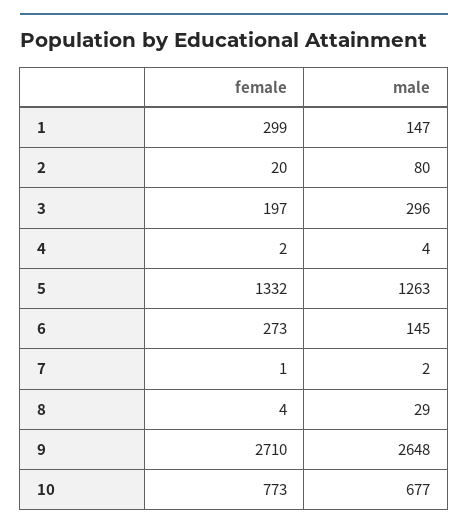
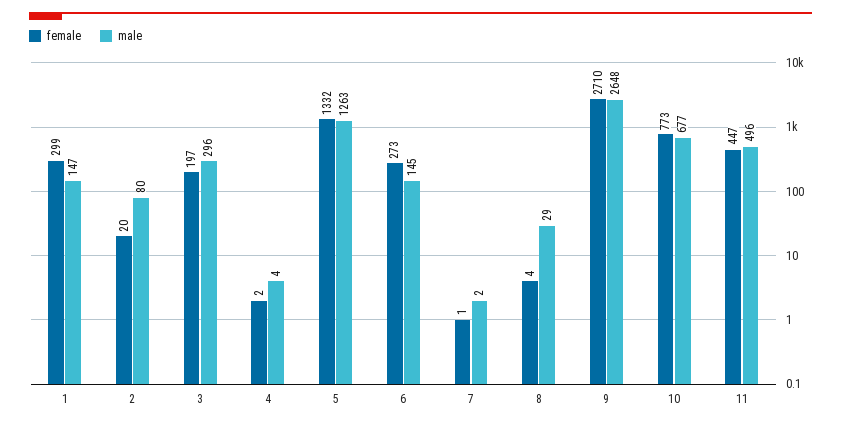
female, 11: none -> 447
male, 11: none -> 496

